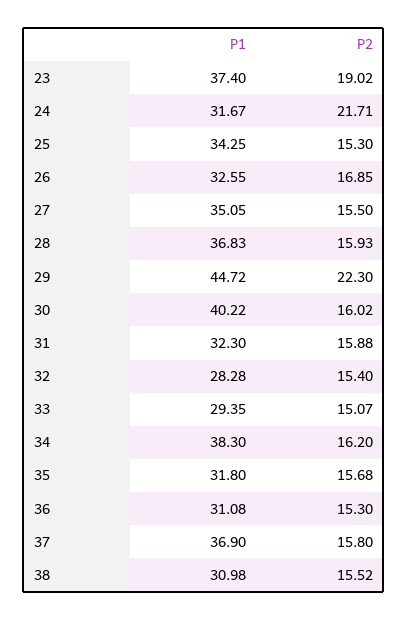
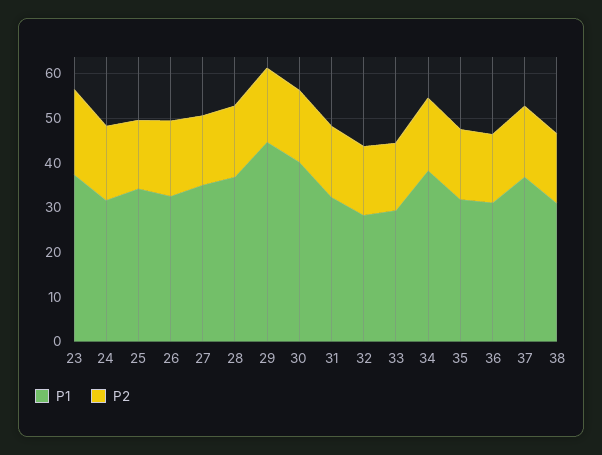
P2, 24: 21.71 -> 16
P2, 29: 22.3 -> 16

